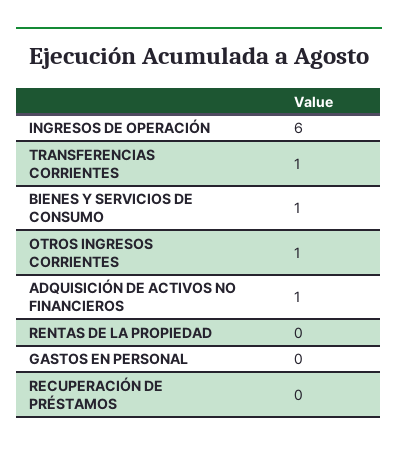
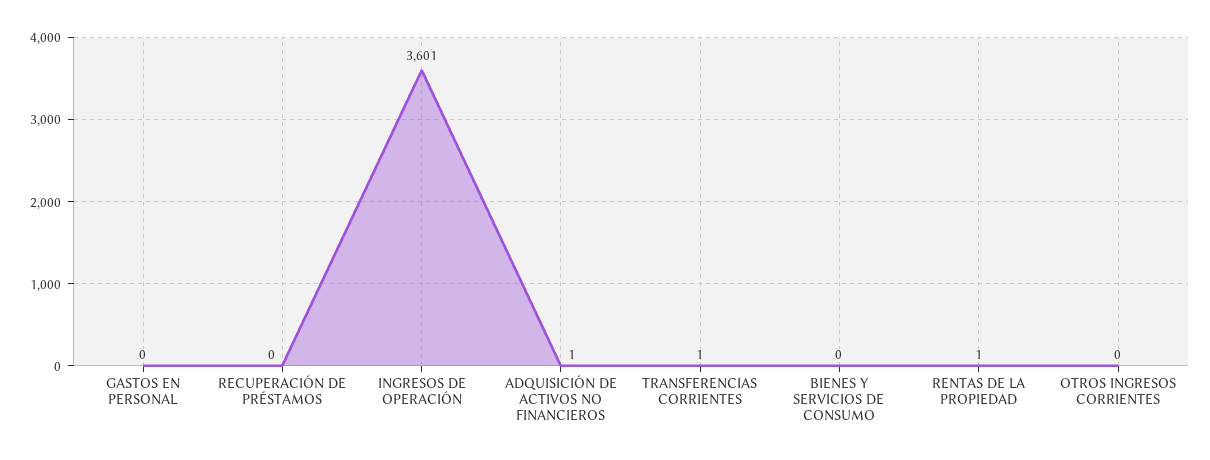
INGRESOS DE OPERACIÓN: 6 -> 3601
BIENES Y SERVICIOS DE CONSUMO: 1 -> 0
OTROS INGRESOS CORRIENTES: 1 -> 0
RENTAS DE LA PROPIEDAD: 0 -> 1

